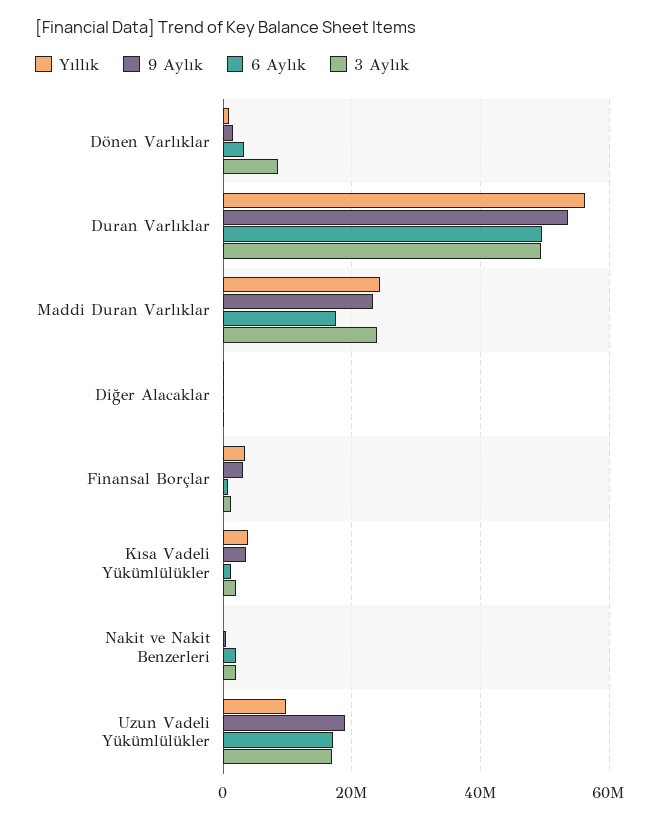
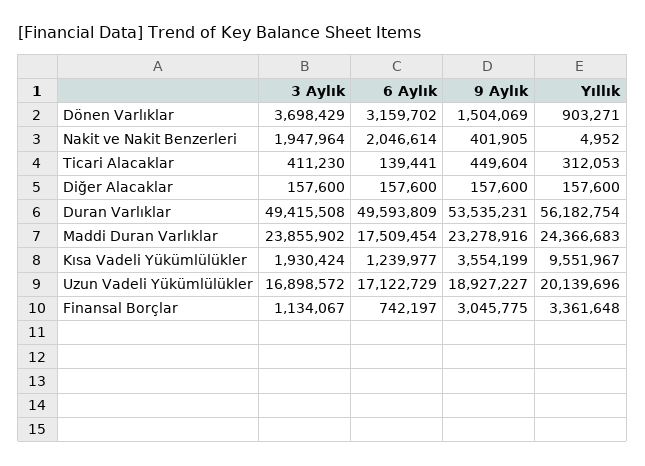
3 Aylık, Dönen Varlıklar: 8000000 -> 3698429
Yıllık, Kısa Vadeli Yükümlülükler: 4000000 -> 9551967
Yıllık, Uzun Vadeli Yükümlülükler: 10000000 -> 20139696
3 Aylık, Ticari Alacaklar: none -> 411230
6 Aylık, Ticari Alacaklar: none -> 139441
9 Aylık, Ticari Alacaklar: none -> 449604
Yıllık, Ticari Alacaklar: none -> 312053

